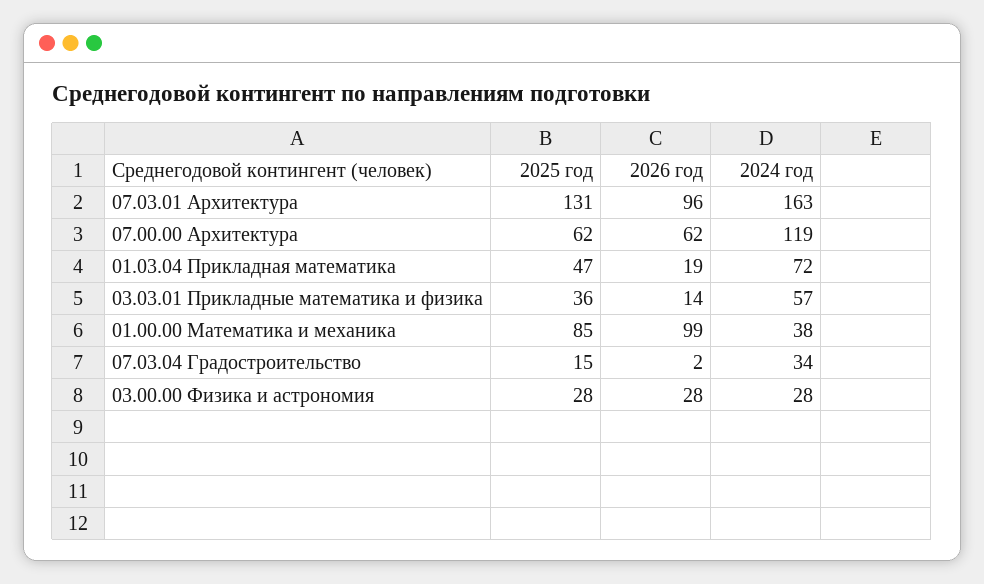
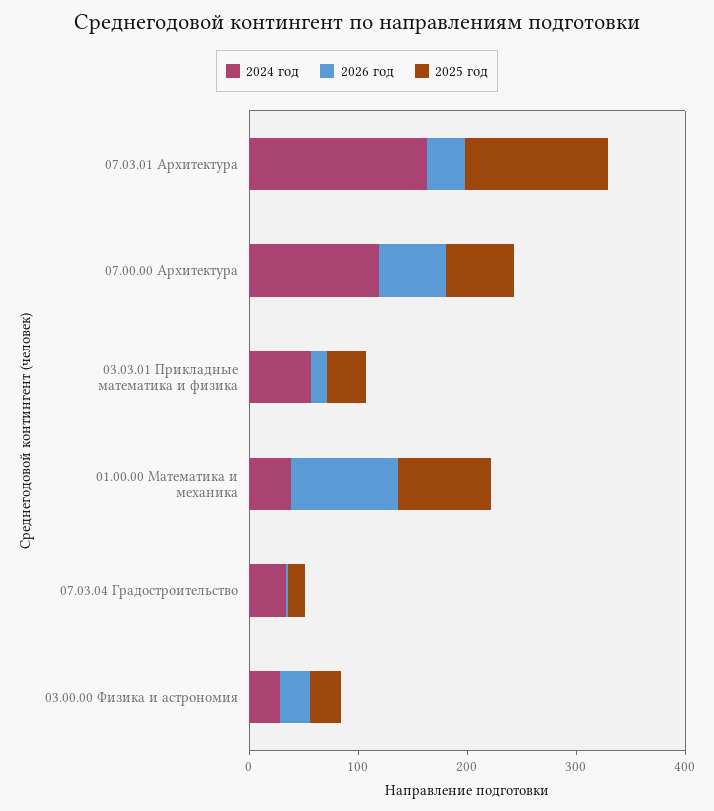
2026 год, 07.03.01 Архитектура: 96 -> 40
2025 год, 01.03.04 Прикладная математика: 47 -> none
2026 год, 01.03.04 Прикладная математика: 19 -> none
2024 год, 01.03.04 Прикладная математика: 72 -> none

